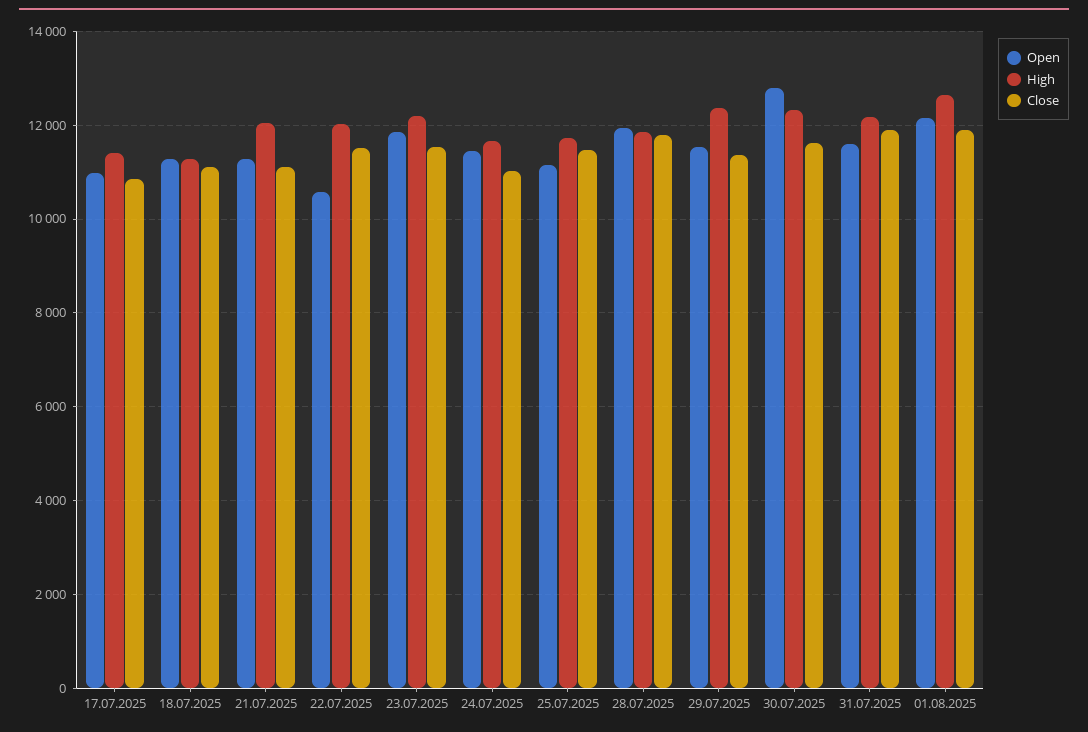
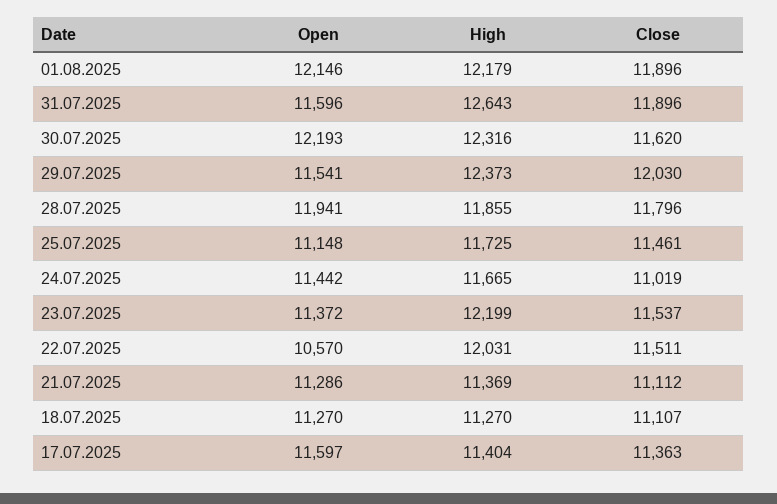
Open, 17.07.2025: 11000 -> 11597
Close, 17.07.2025: 10800 -> 11363
High, 21.07.2025: 12000 -> 11369
Open, 23.07.2025: 11800 -> 11372
Close, 29.07.2025: 11400 -> 12030
Open, 30.07.2025: 12800 -> 12193
High, 31.07.2025: 12200 -> 12643
High, 01.08.2025: 12600 -> 12179

